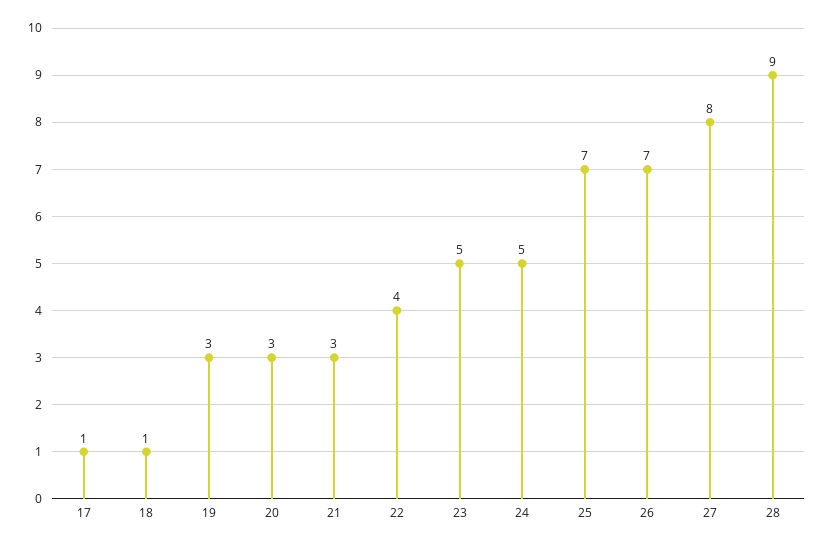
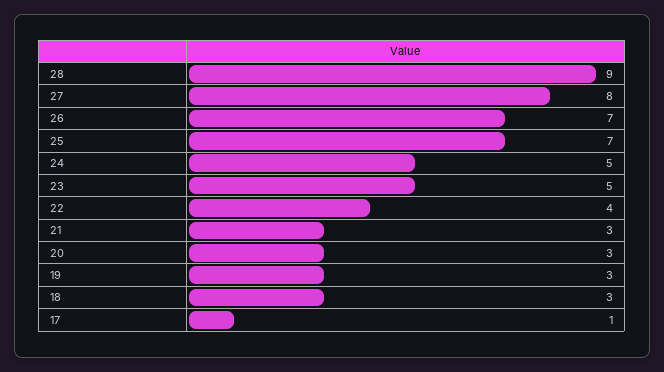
18: 1 -> 3

